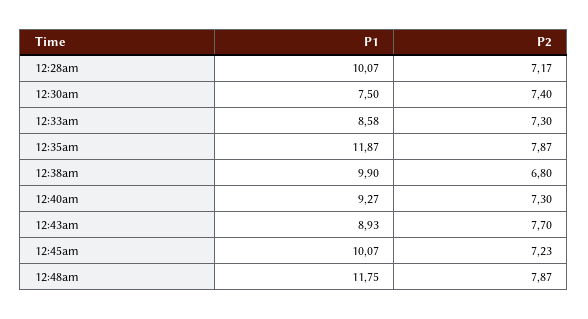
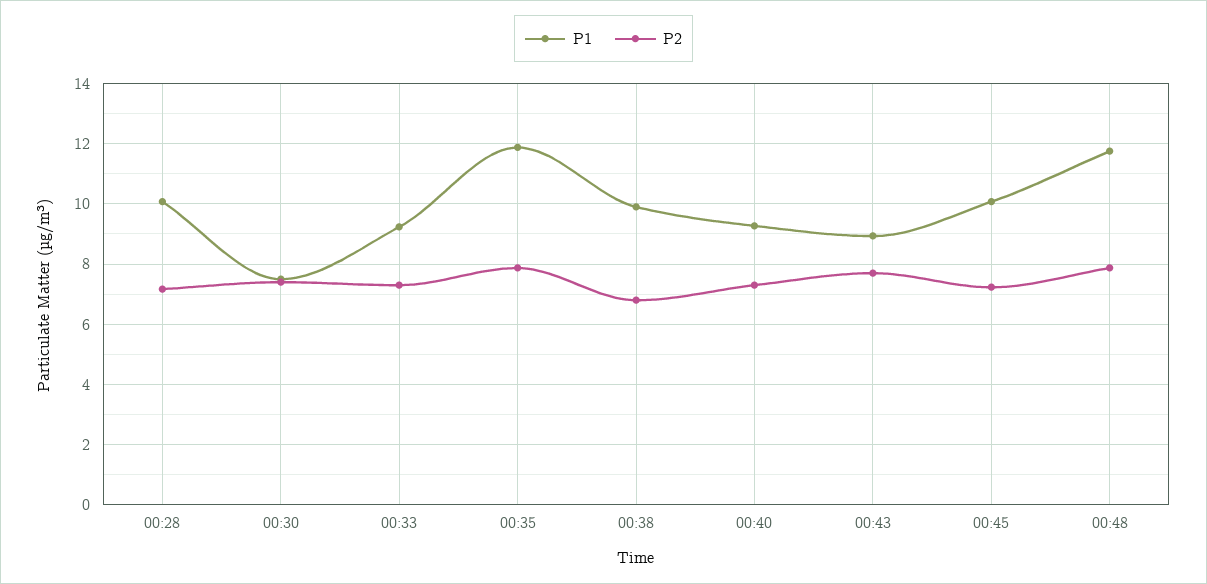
P1, 12:33am: 8.58 -> 9.2

